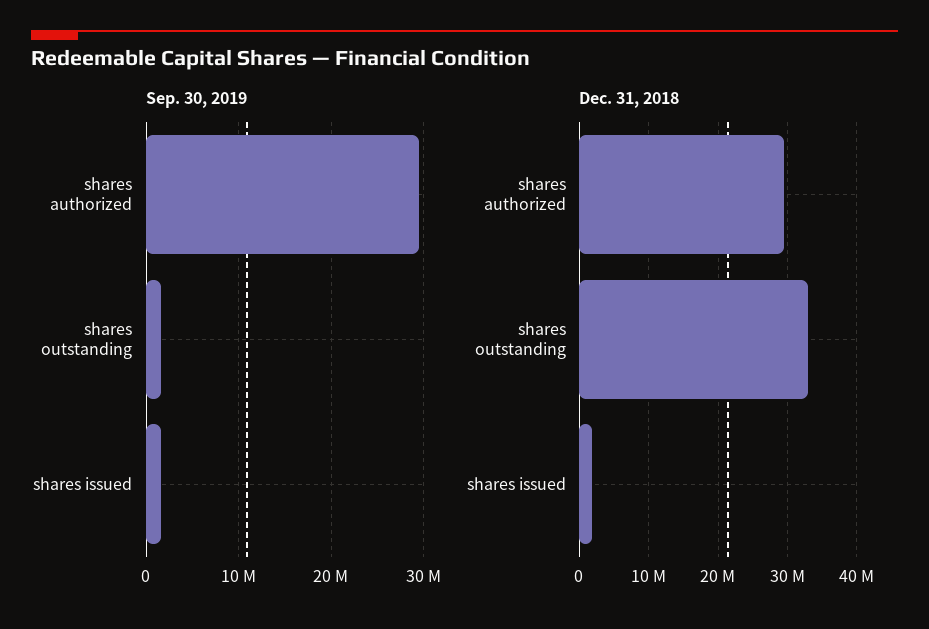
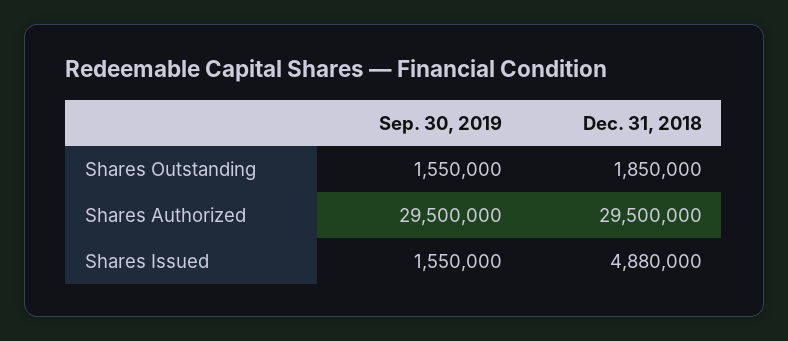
Dec. 31, 2018, shares outstanding: 33000000 -> 1850000
Dec. 31, 2018, shares issued: 2000000 -> 4880000

